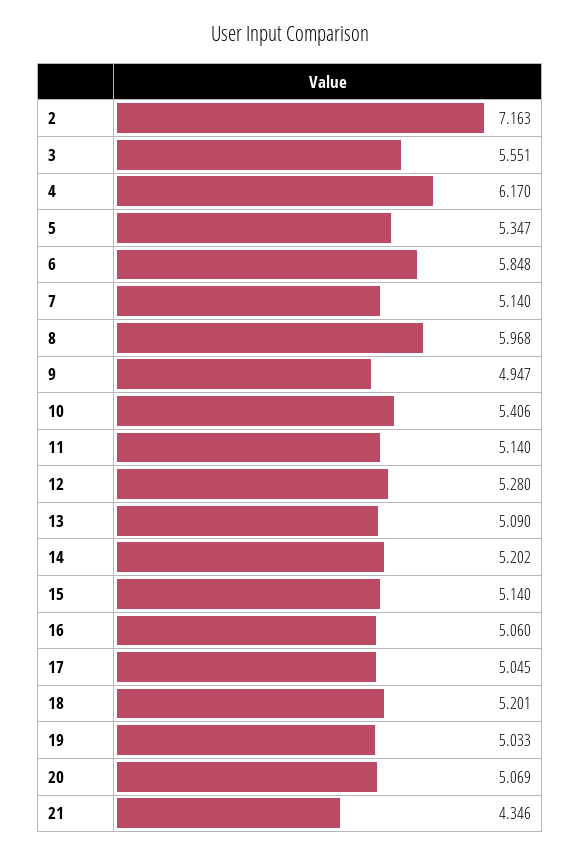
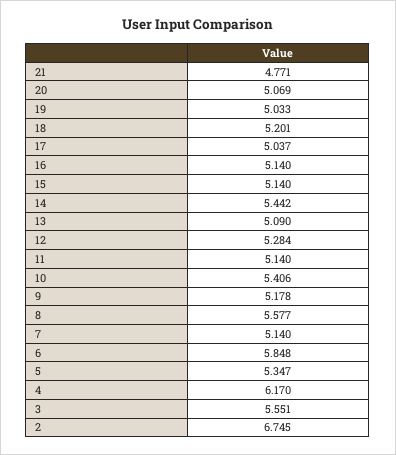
2: 7.163 -> 6.745
8: 5.968 -> 5.577
9: 4.947 -> 5.178
12: 5.28 -> 5.284
14: 5.202 -> 5.442
16: 5.06 -> 5.14
17: 5.045 -> 5.037
21: 4.346 -> 4.771

